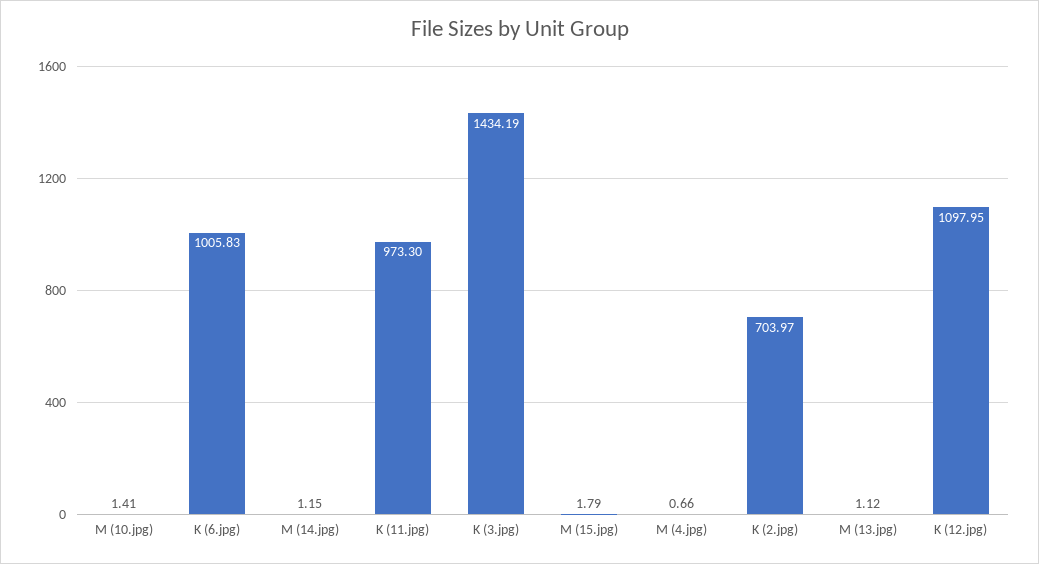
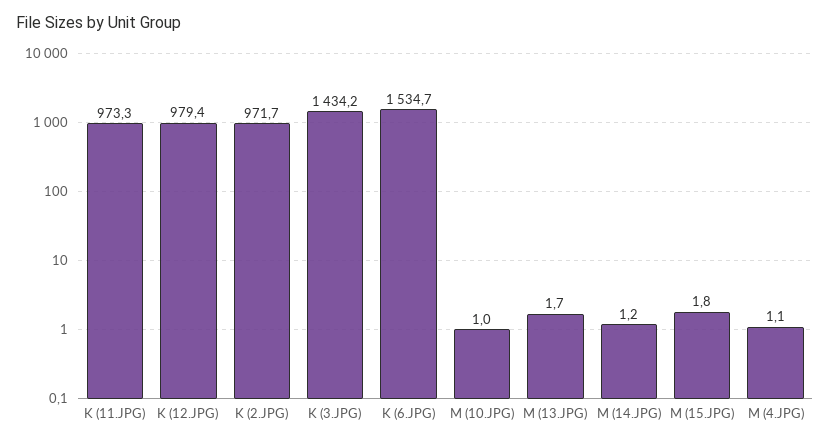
M (10.jpg): 1.41 -> 1
K (6.jpg): 1005.83 -> 1534.7
M (4.jpg): 0.66 -> 1.1
K (2.jpg): 703.97 -> 971.7
M (13.jpg): 1.12 -> 1.7
K (12.jpg): 1097.95 -> 979.4

